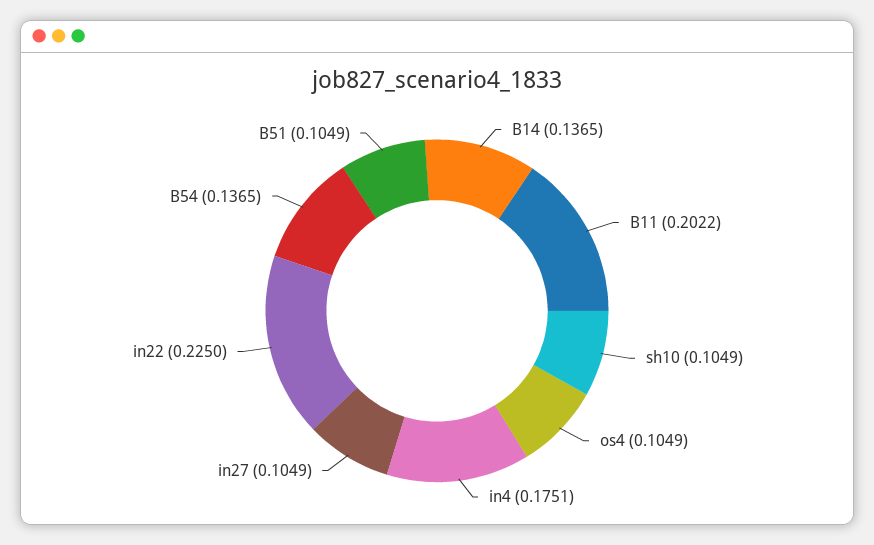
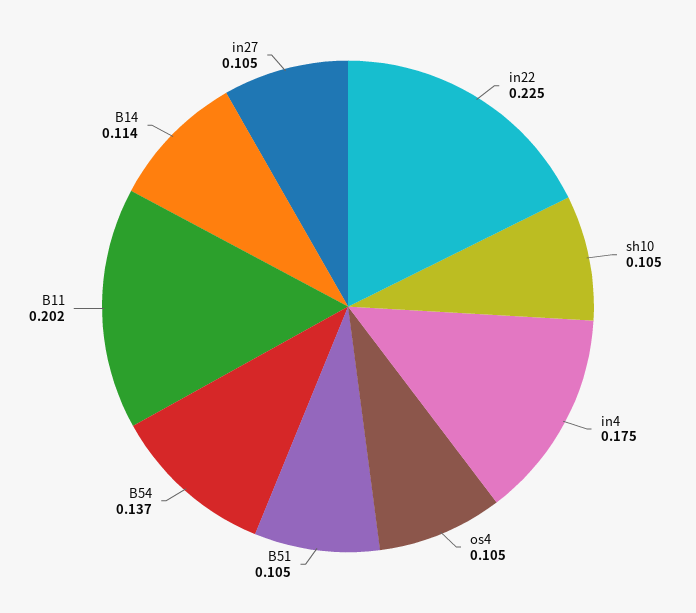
B14: 0.1365 -> 0.114

